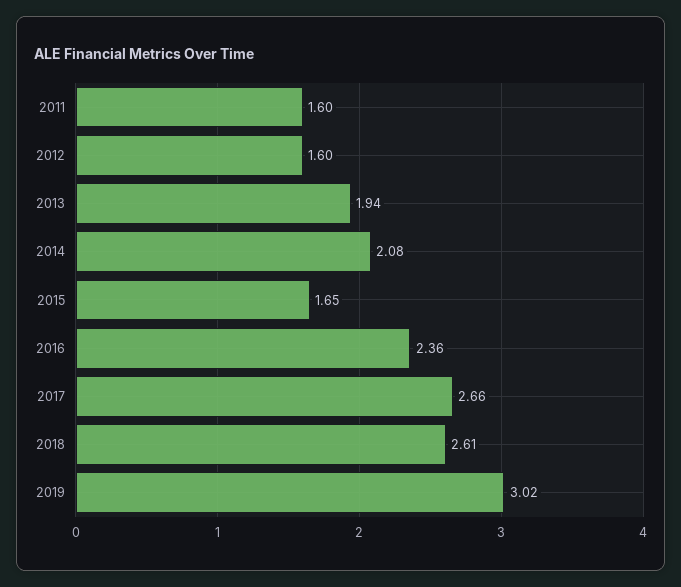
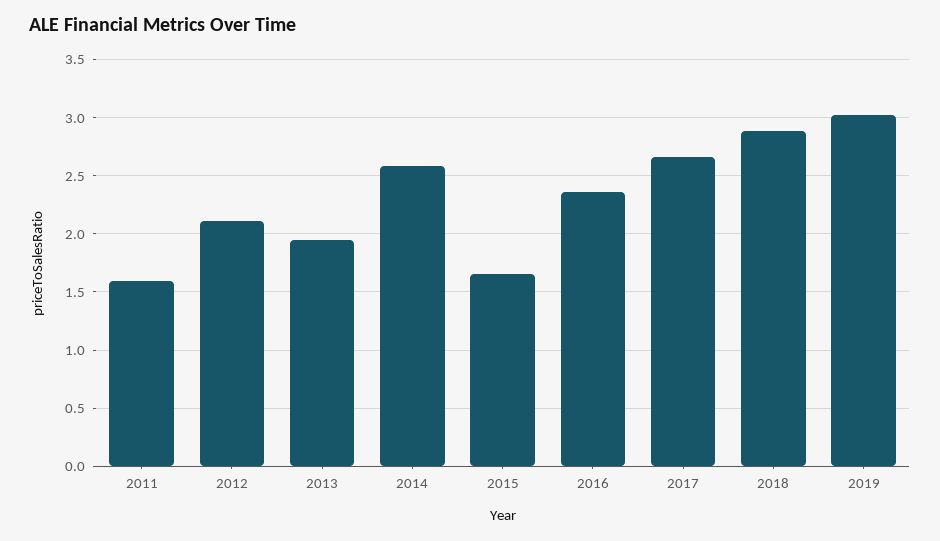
2012: 1.6 -> 2.1
2014: 2.08 -> 2.6
2018: 2.61 -> 2.9

